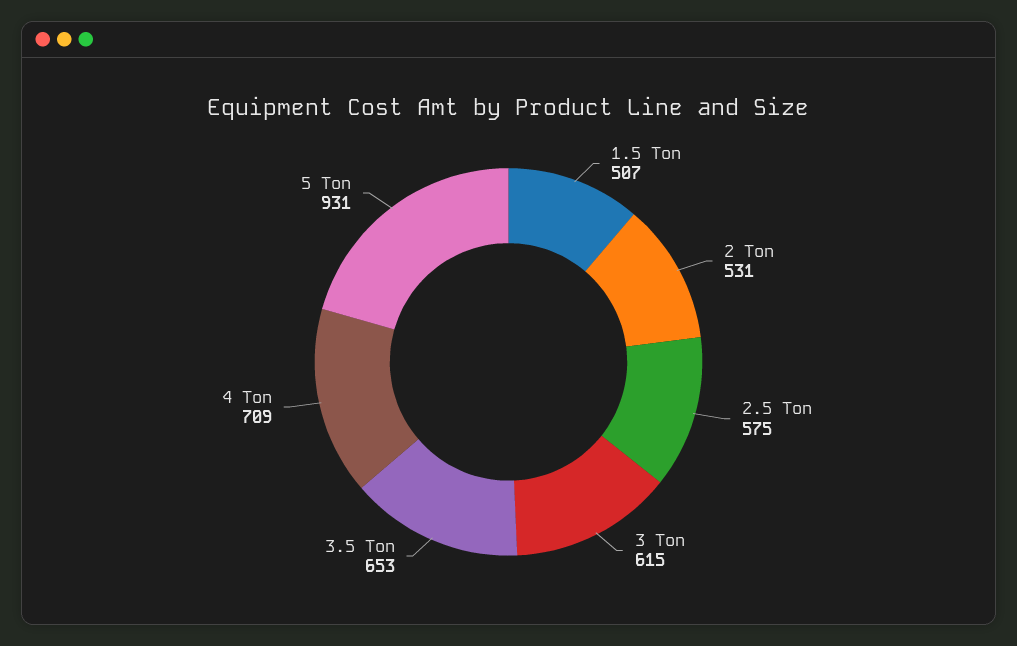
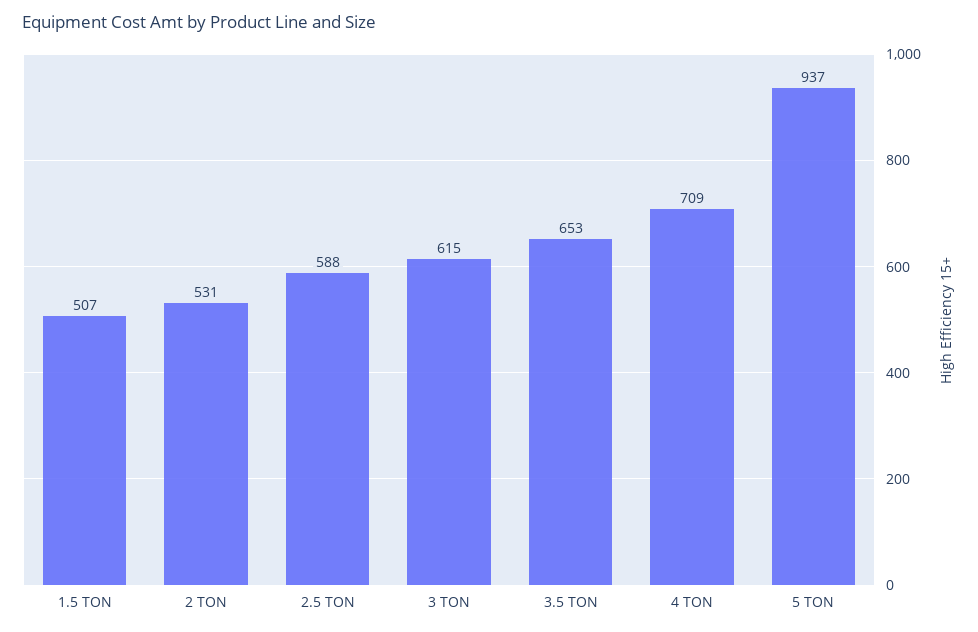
2.5 Ton: 575 -> 588
5 Ton: 931 -> 937

